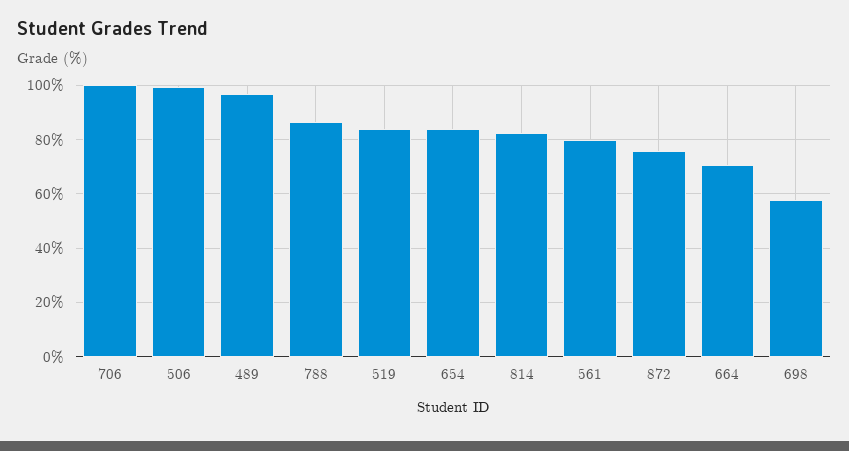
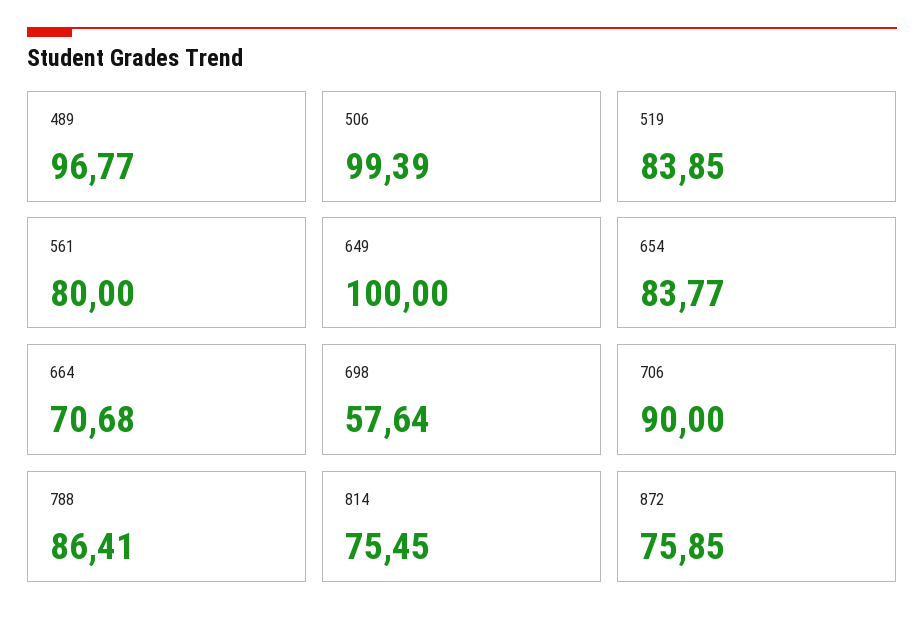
706: 100 -> 90
814: 82.5 -> 75.45
649: none -> 100

